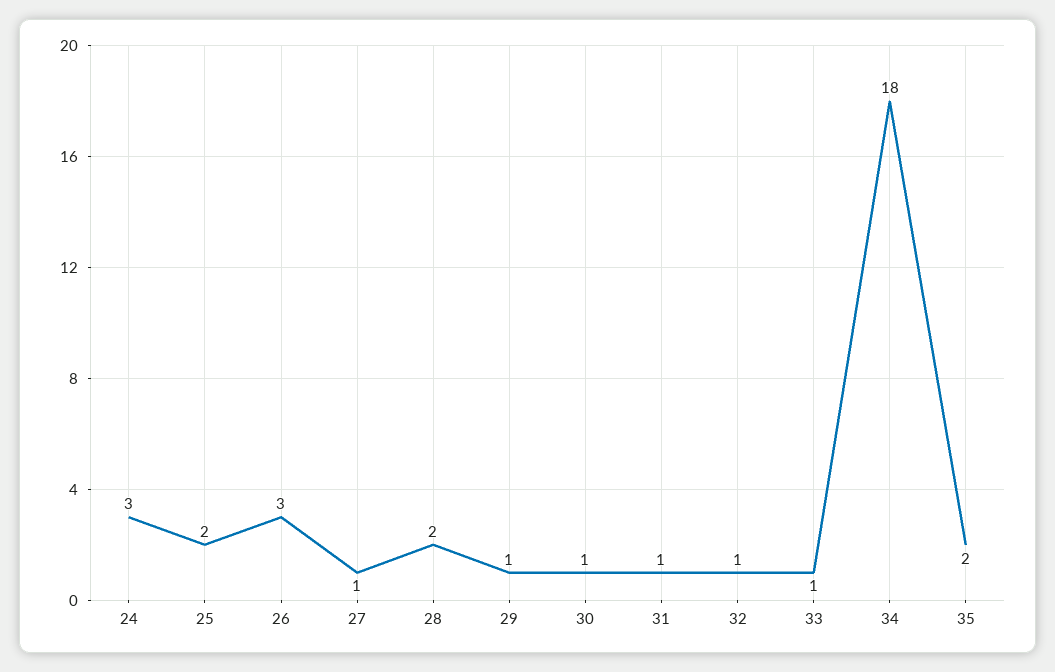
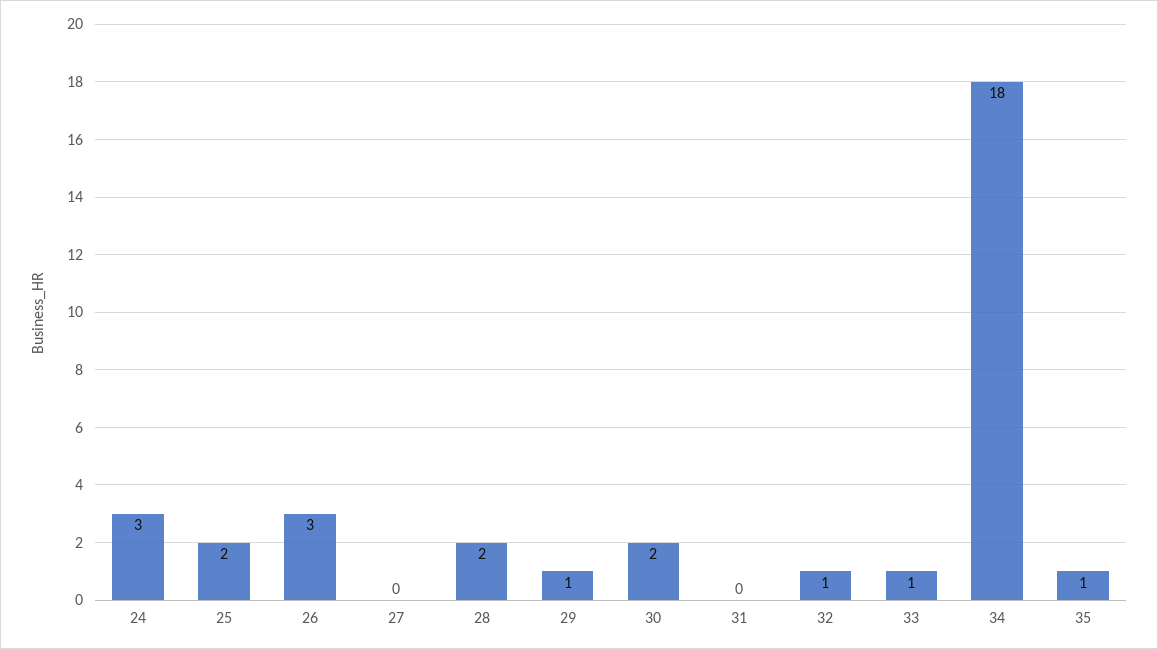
27: 1 -> 0
30: 1 -> 2
31: 1 -> 0
35: 2 -> 1

